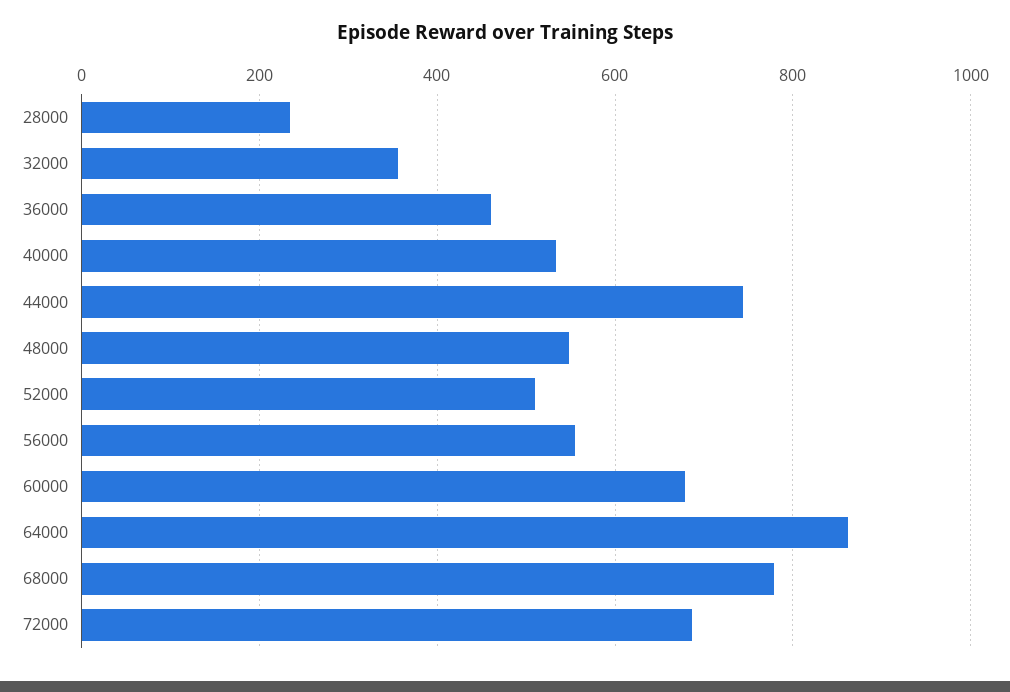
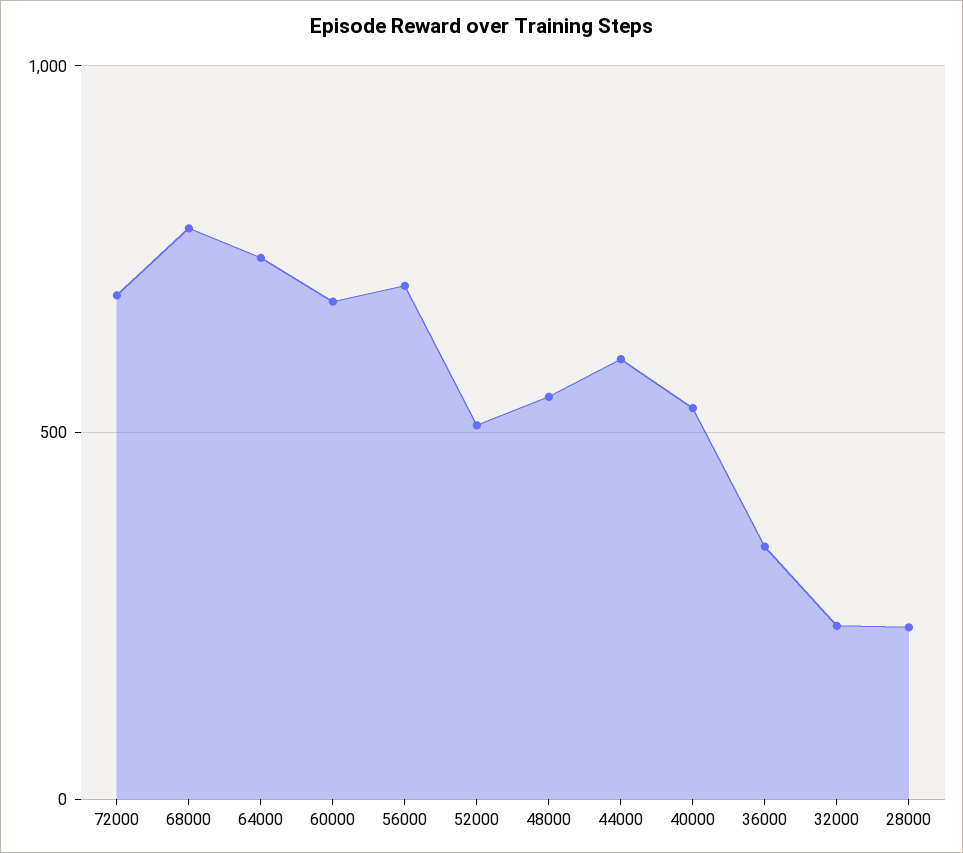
32000: 360 -> 250
36000: 460 -> 350
44000: 740 -> 600
56000: 560 -> 700
64000: 860 -> 750

